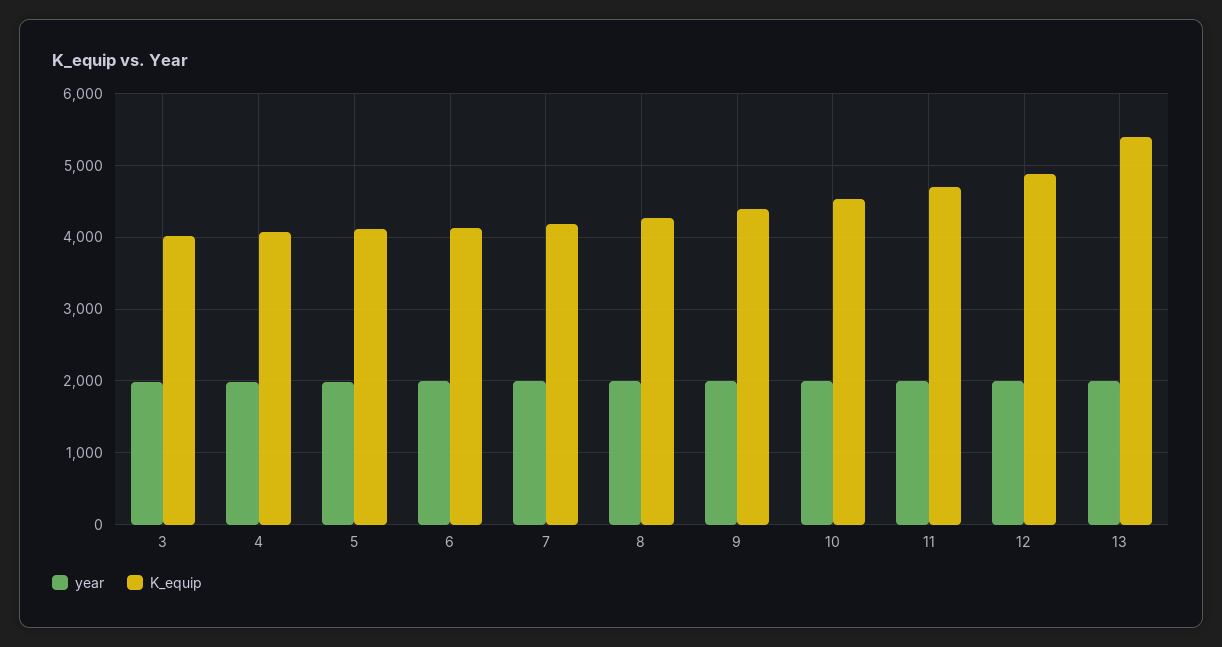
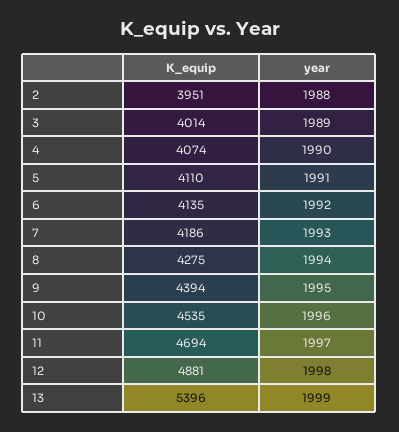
K_equip, 2: none -> 3951
year, 2: none -> 1988

